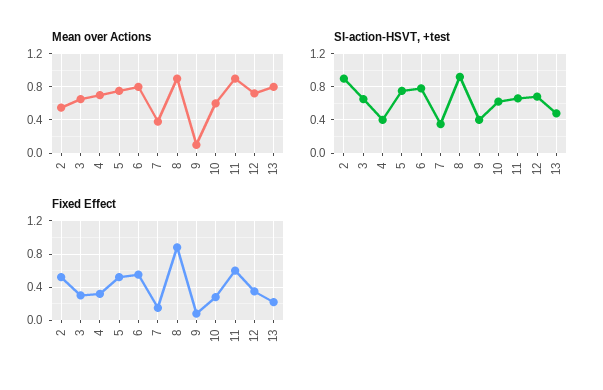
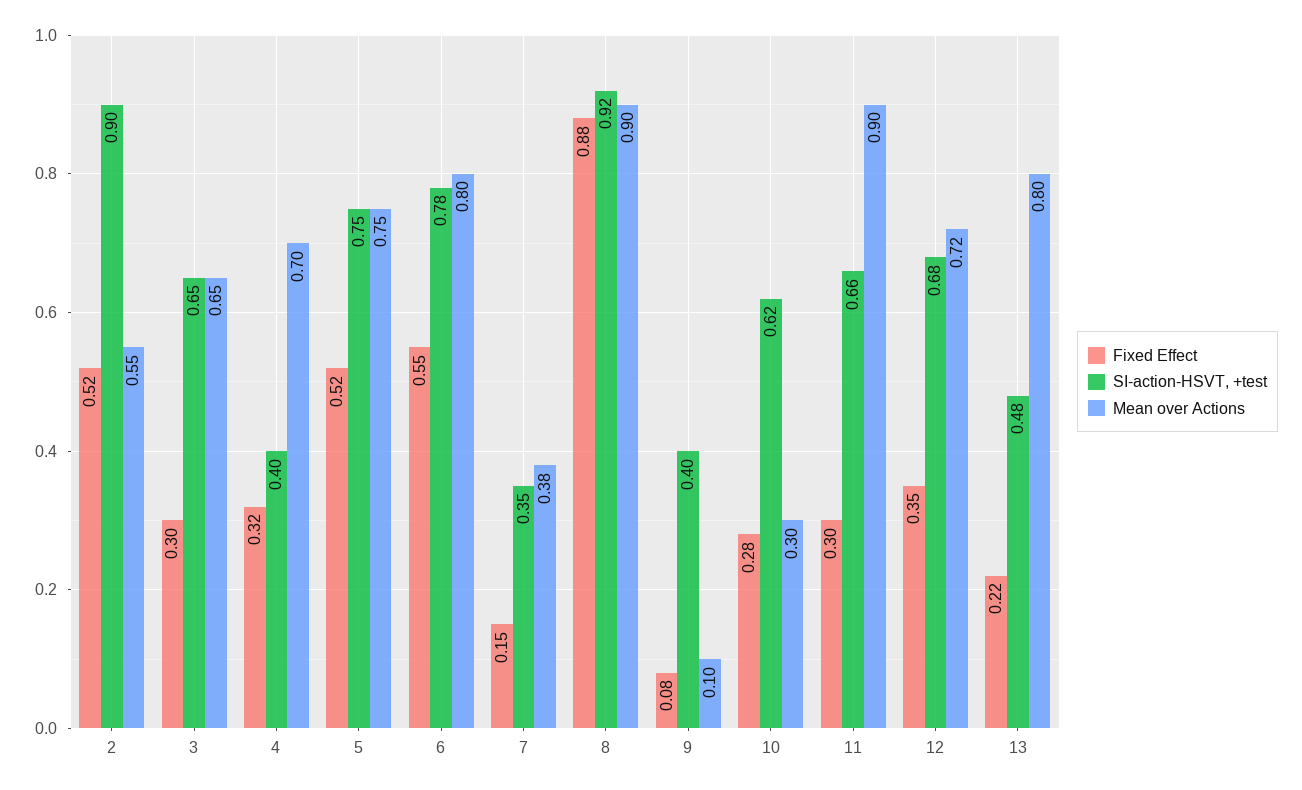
Mean over Actions, 10: 0.6 -> 0.3
Fixed Effect, 11: 0.6 -> 0.3

